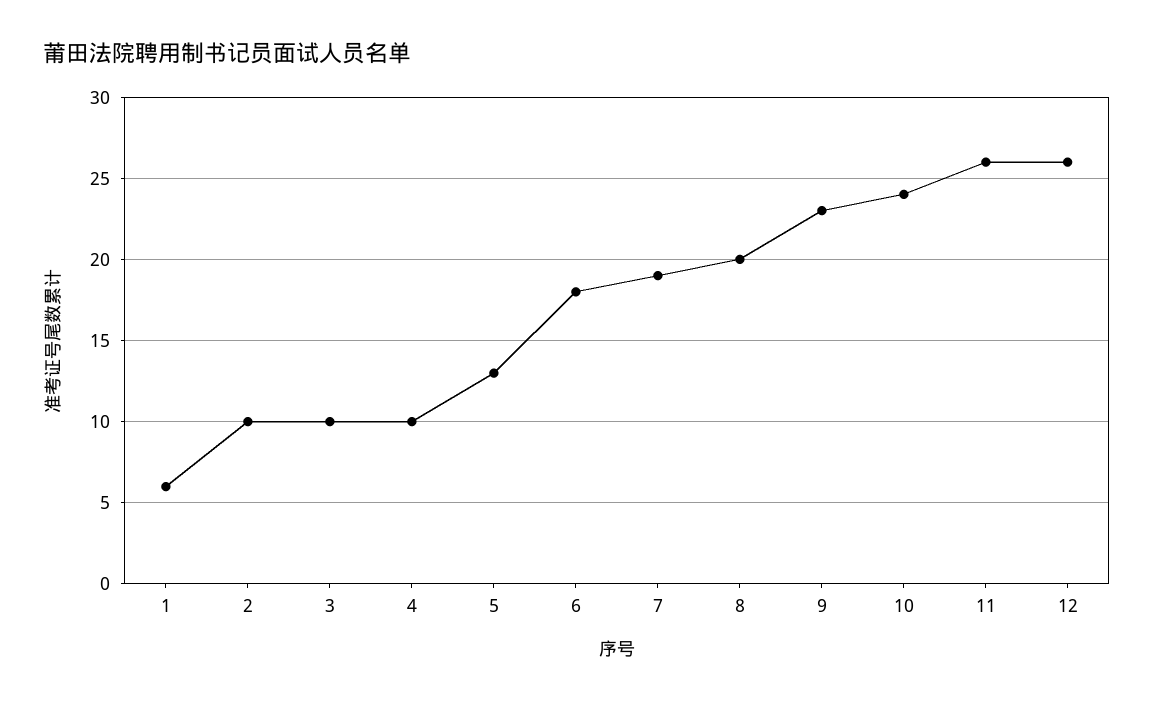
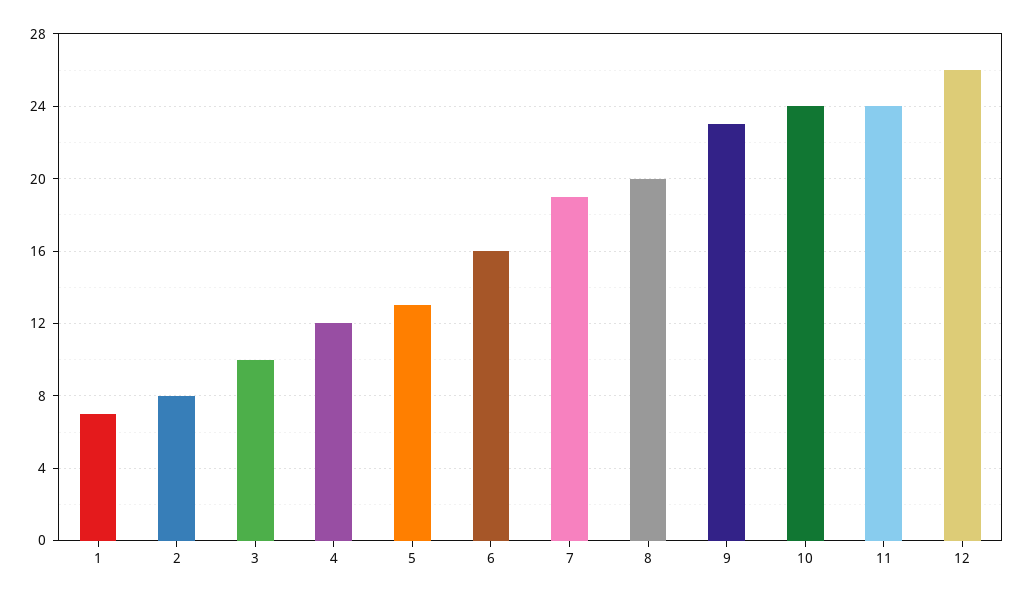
1: 6 -> 7
2: 10 -> 8
4: 10 -> 12
6: 18 -> 16
11: 26 -> 24

